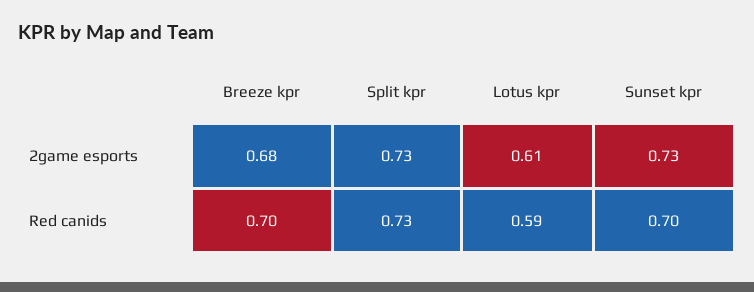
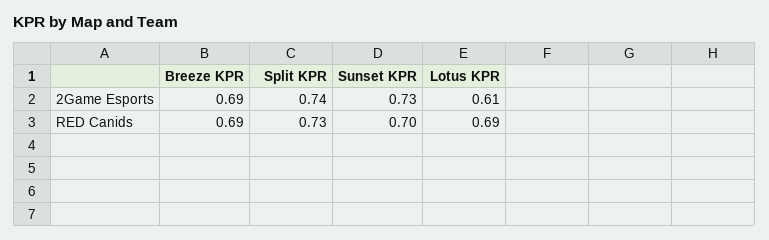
Breeze kpr, 2game esports: 0.68 -> 0.69
Split kpr, 2game esports: 0.73 -> 0.74
Breeze kpr, Red canids: 0.7 -> 0.69
Lotus kpr, Red canids: 0.59 -> 0.69

